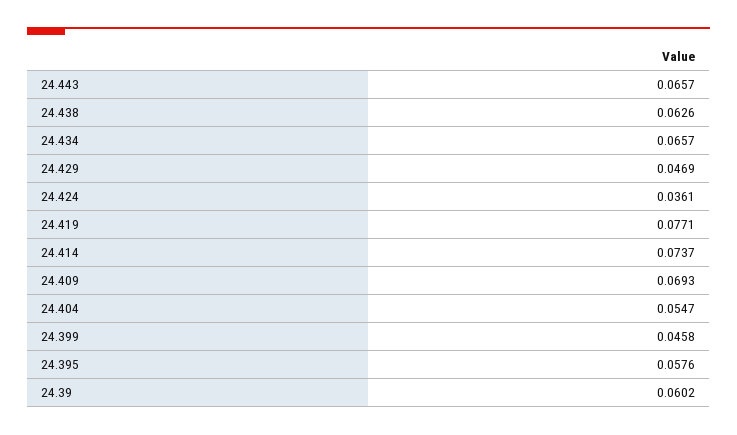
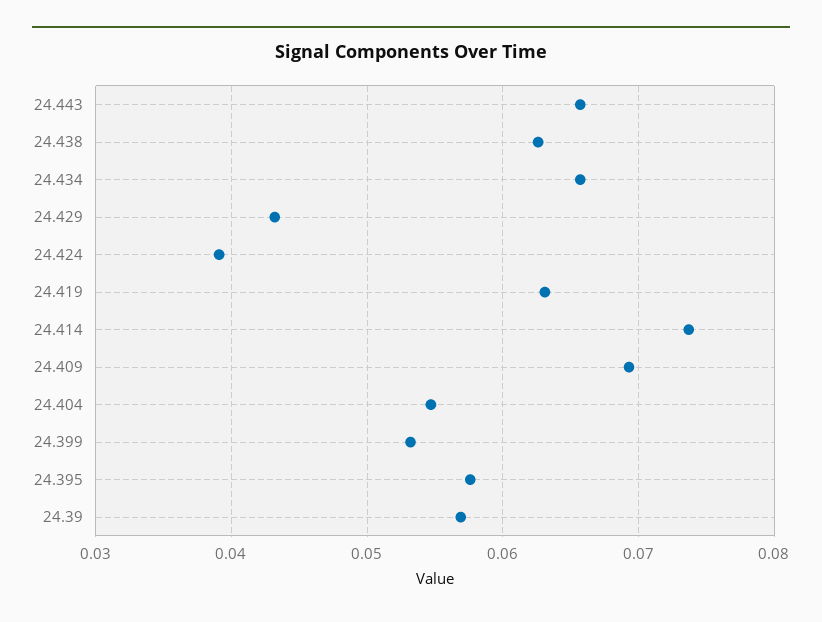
24.429: 0.0469 -> 0.043
24.424: 0.0361 -> 0.039
24.419: 0.0771 -> 0.063
24.399: 0.0458 -> 0.053
24.39: 0.0602 -> 0.057

